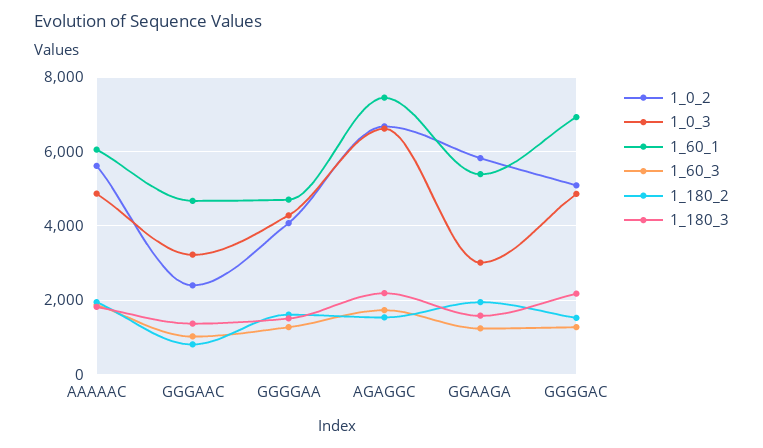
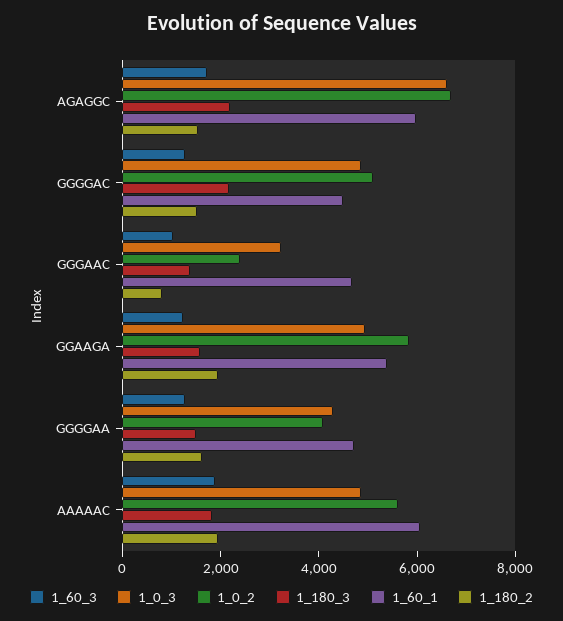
1_60_1, AGAGGC: 7400 -> 6000
1_0_3, GGAAGA: 3000 -> 5000
1_60_1, GGGGAC: 7000 -> 4500

